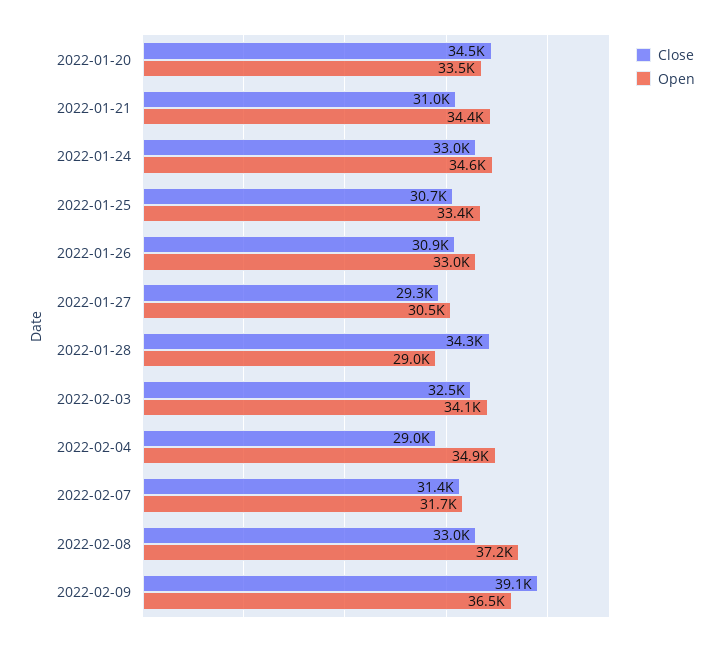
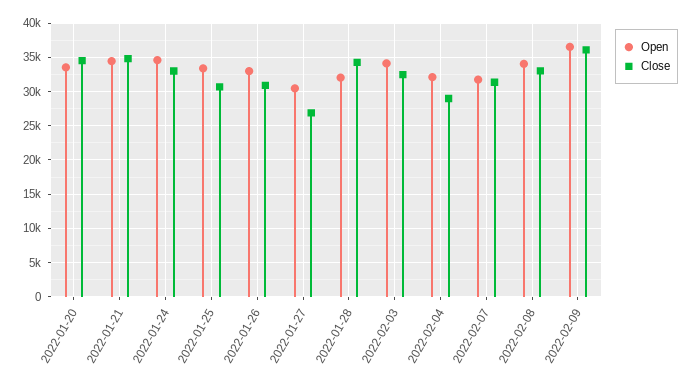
Close, 2022-01-21: 31000 -> 35000
Close, 2022-01-27: 29300 -> 27000
Open, 2022-01-28: 29000 -> 32000
Open, 2022-02-04: 34900 -> 32000
Open, 2022-02-08: 37200 -> 34000
Close, 2022-02-09: 39100 -> 36000

